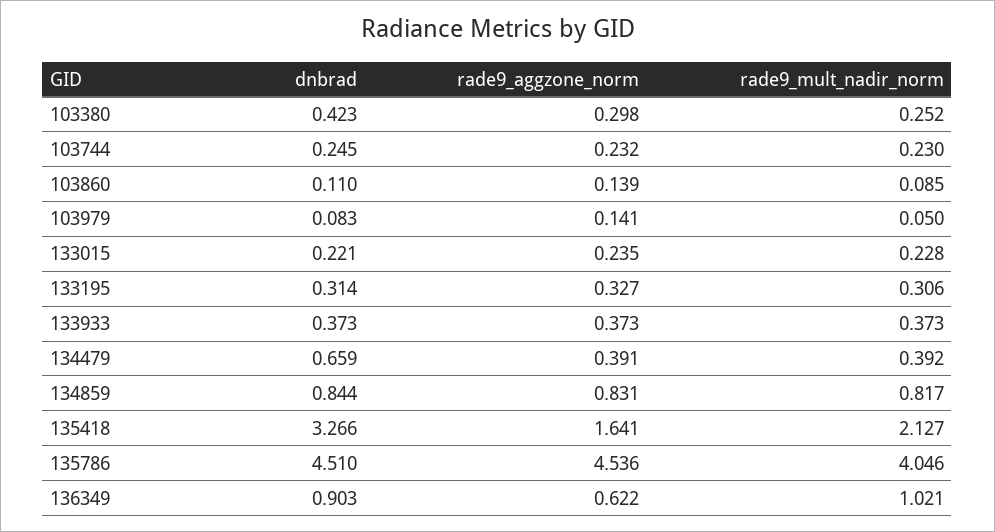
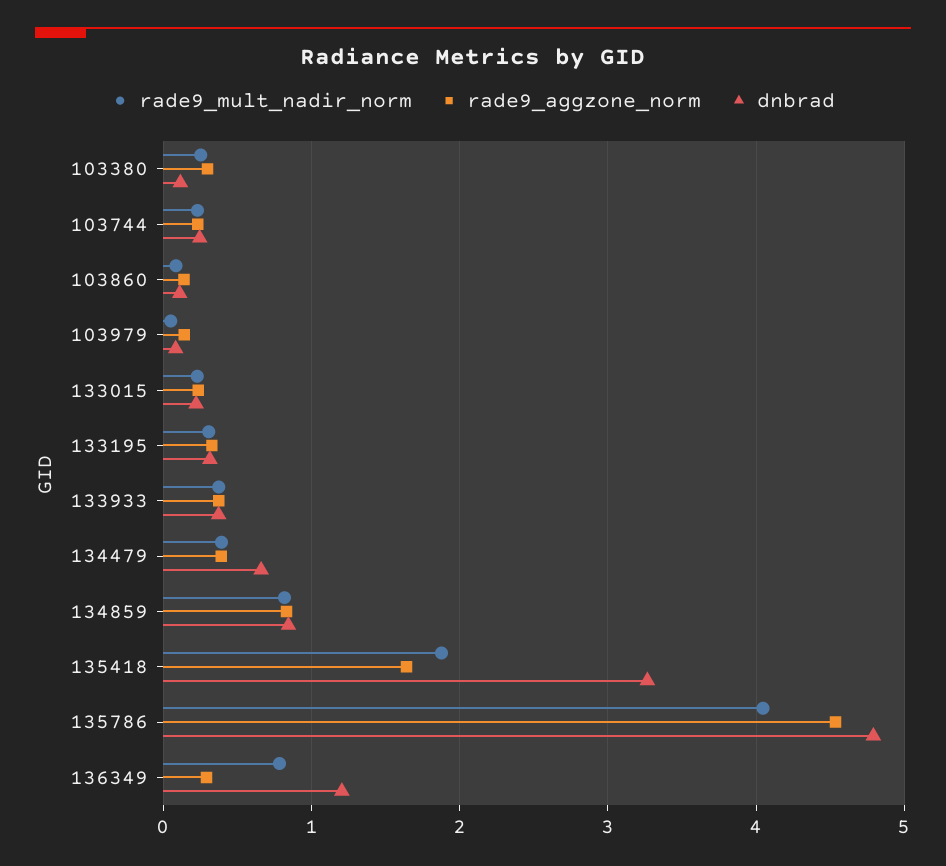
dnbrad, 103380: 0.423 -> 0.1
rade9_mult_nadir_norm, 135418: 2.127 -> 1.9
dnbrad, 135786: 4.51 -> 4.8
dnbrad, 136349: 0.903 -> 1.2
rade9_aggzone_norm, 136349: 0.622 -> 0.3
rade9_mult_nadir_norm, 136349: 1.021 -> 0.8

